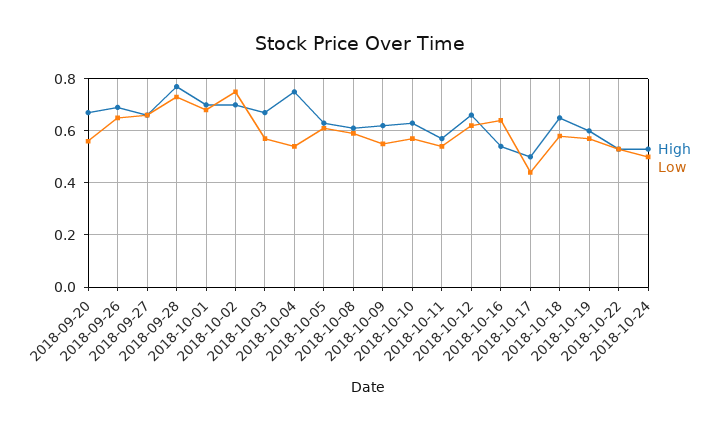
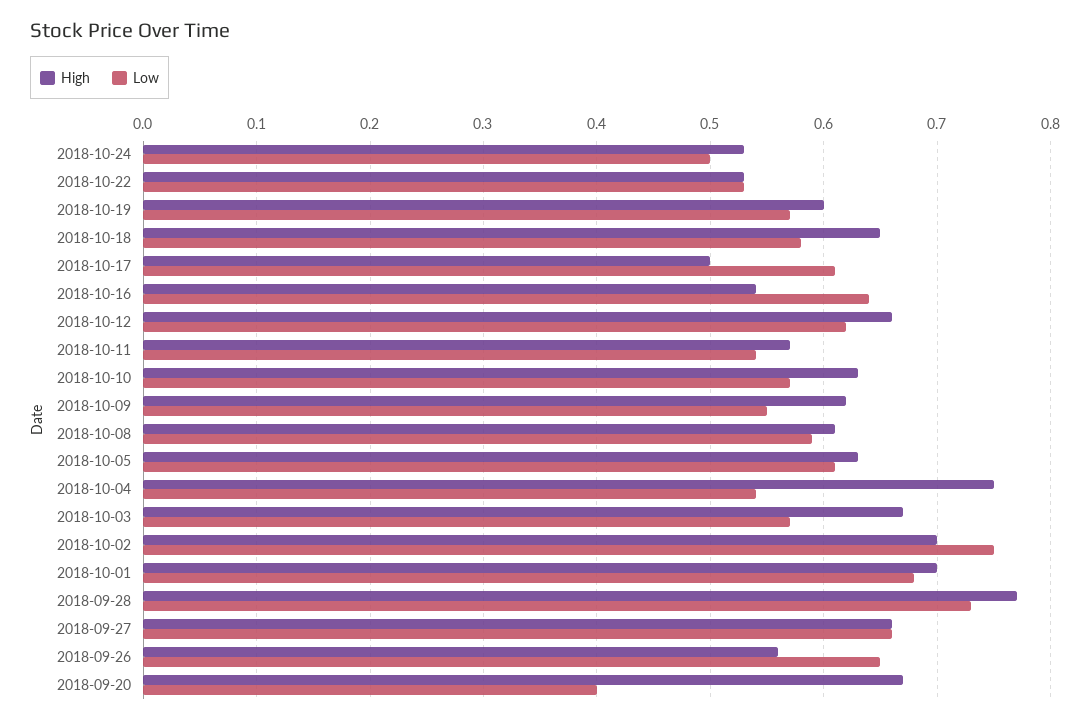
Low, 2018-09-20: 0.55 -> 0.4
High, 2018-09-26: 0.7 -> 0.56
Low, 2018-10-17: 0.45 -> 0.61

